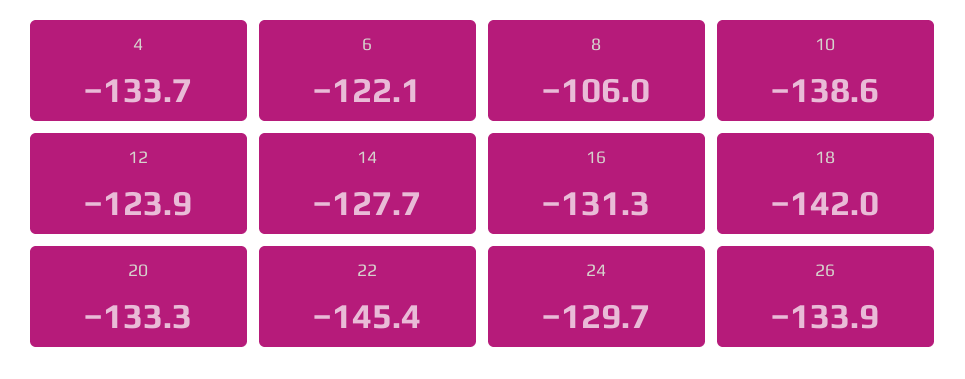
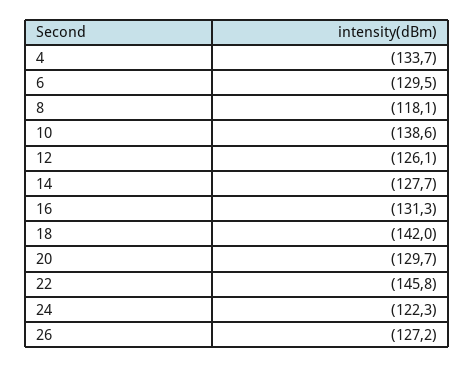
6: -122.1 -> -129.5
8: -106 -> -118.1
12: -123.9 -> -126.1
20: -133.3 -> -129.7
22: -145.4 -> -145.8
24: -129.7 -> -122.3
26: -133.9 -> -127.2

